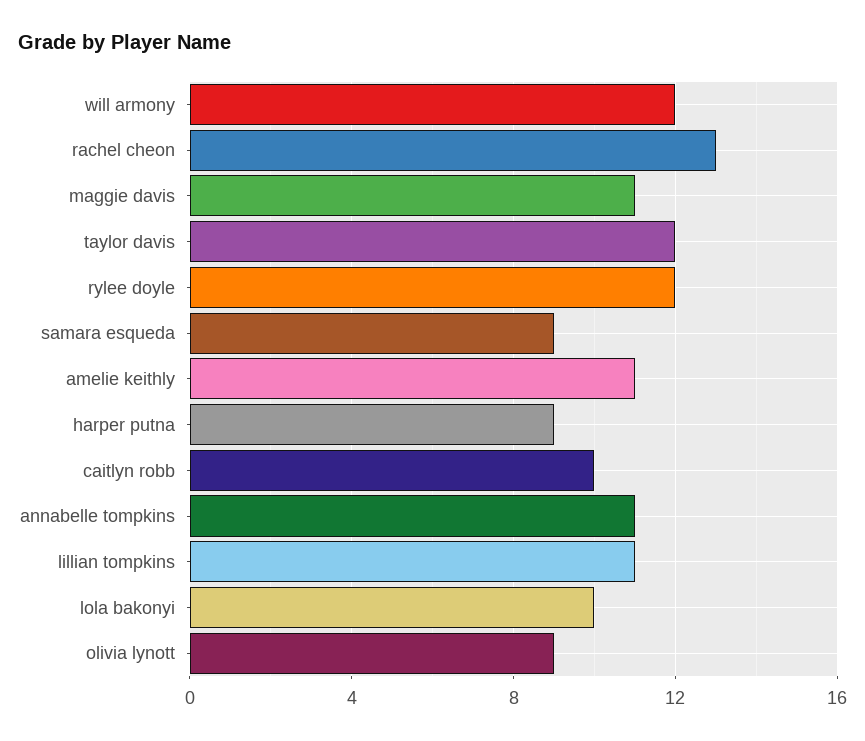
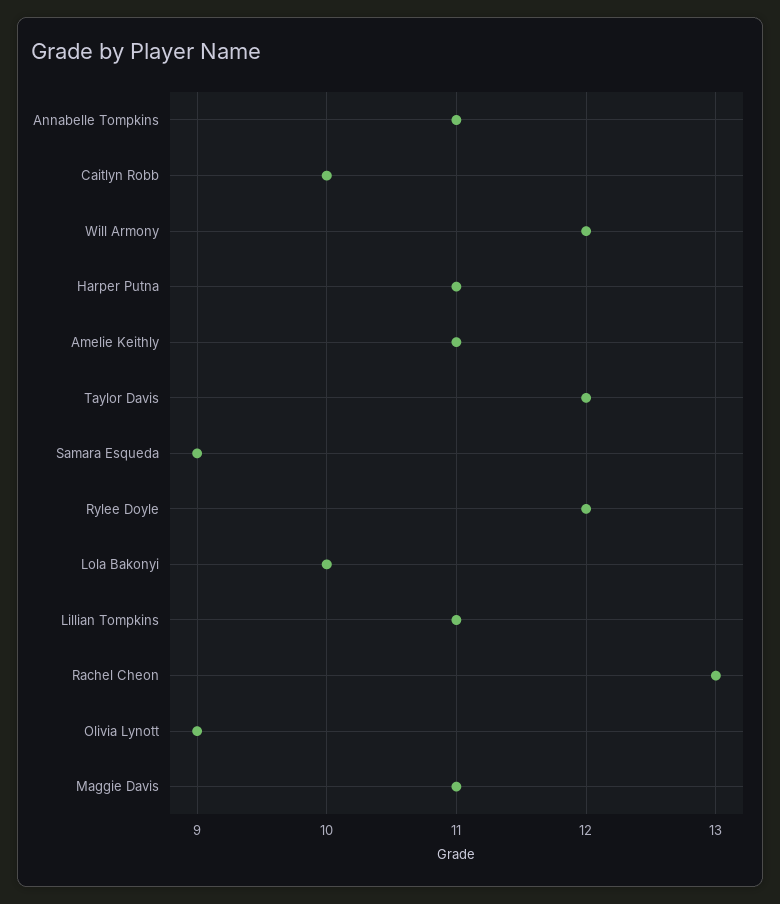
harper putna: 9 -> 11

